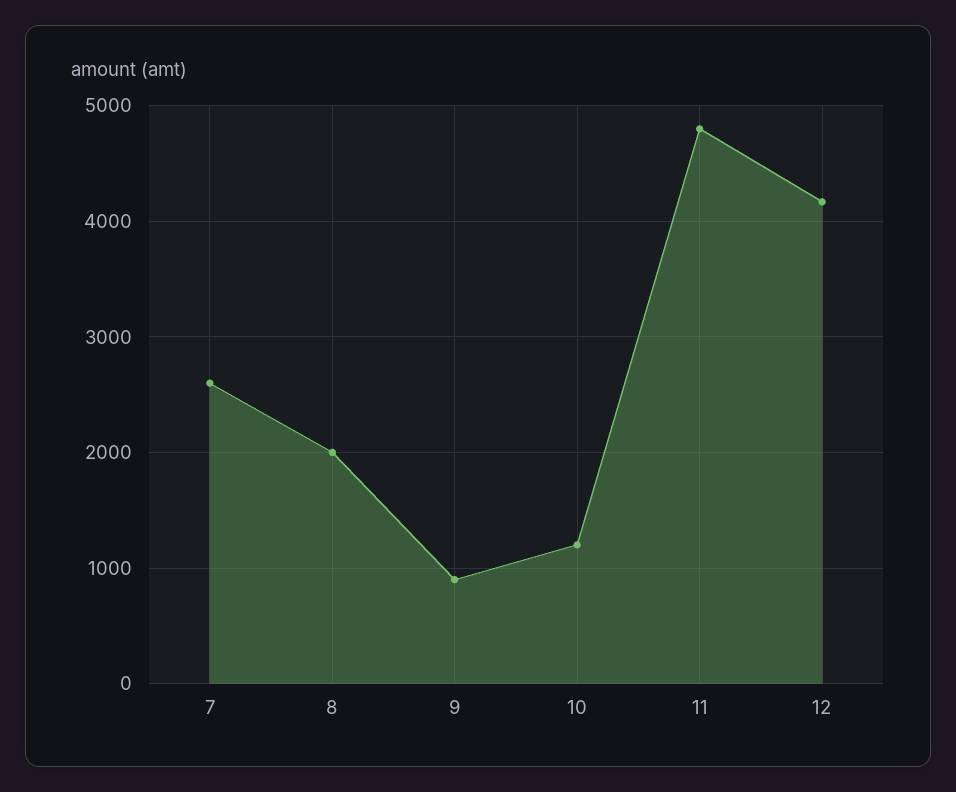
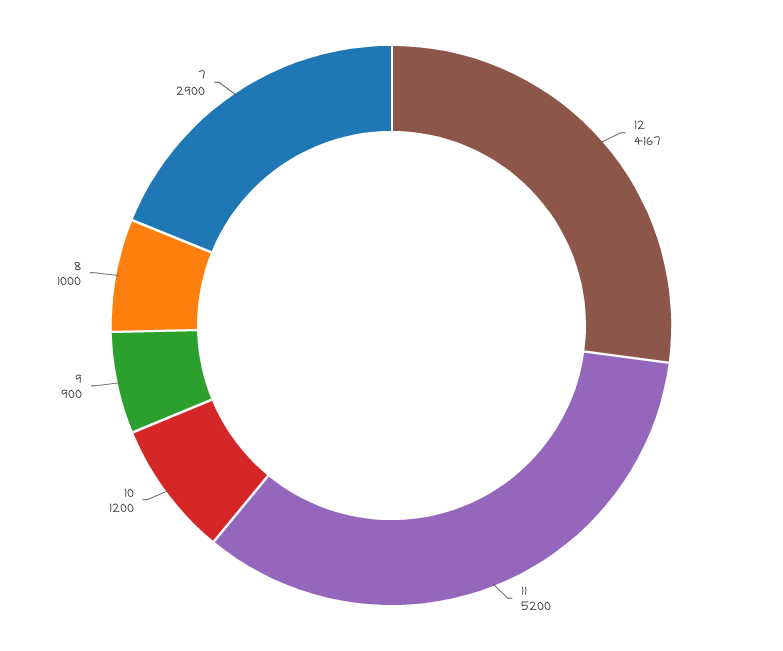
7: 2600 -> 2900
8: 2000 -> 1000
11: 4800 -> 5200

